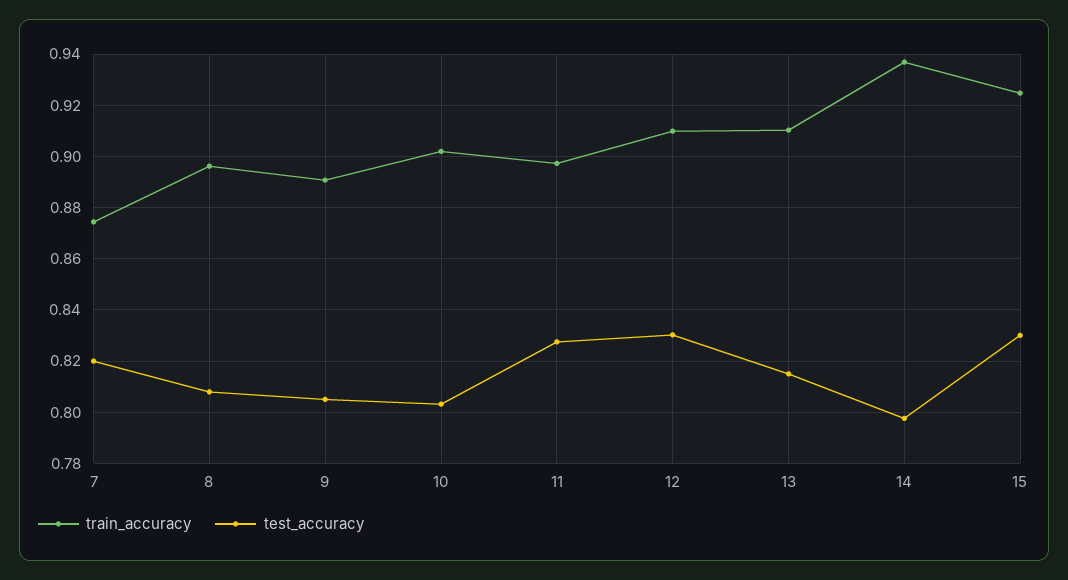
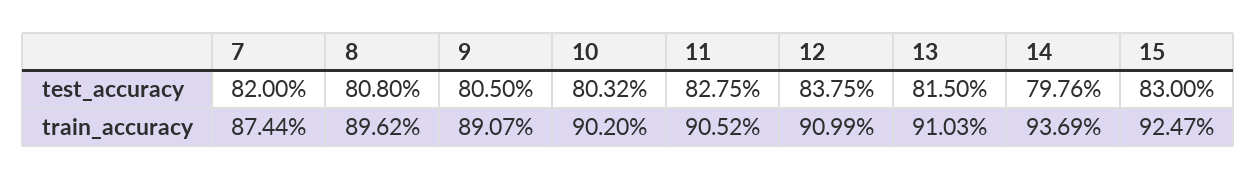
train_accuracy, 11: 0.8975 -> 0.9052
test_accuracy, 12: 0.83 -> 0.8375

